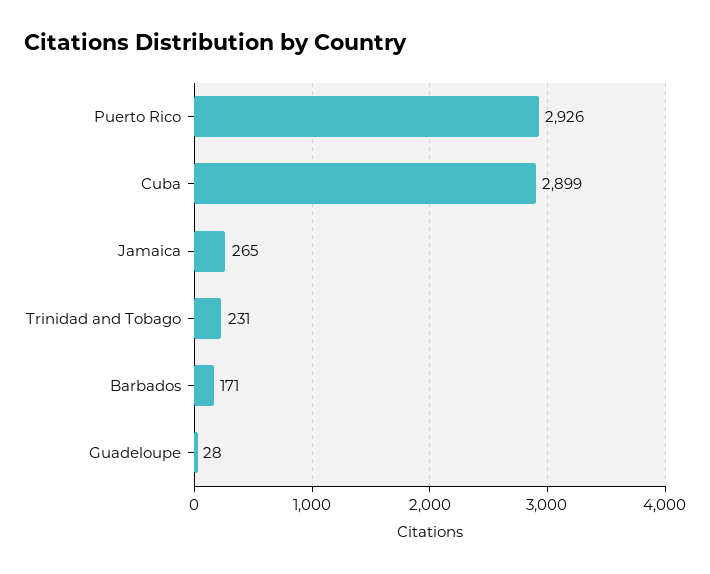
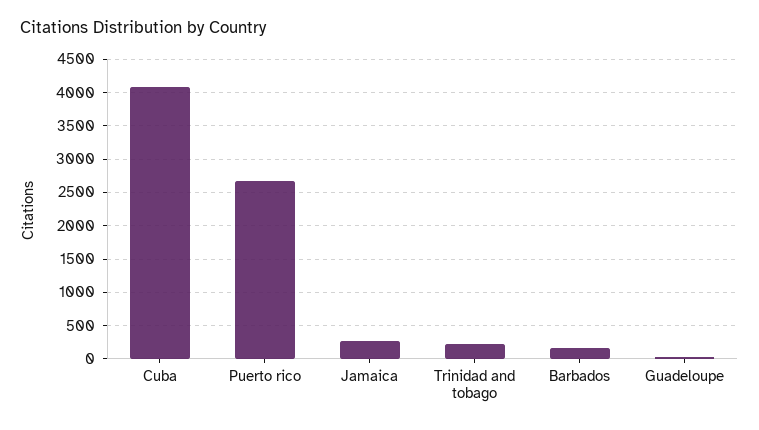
Puerto Rico: 2926 -> 2700
Cuba: 2899 -> 4100

